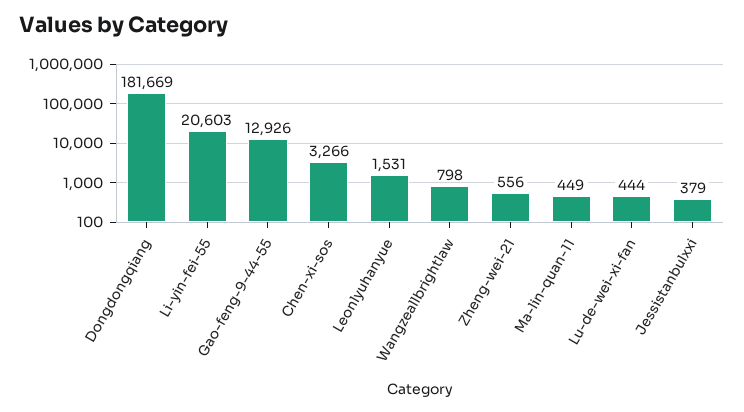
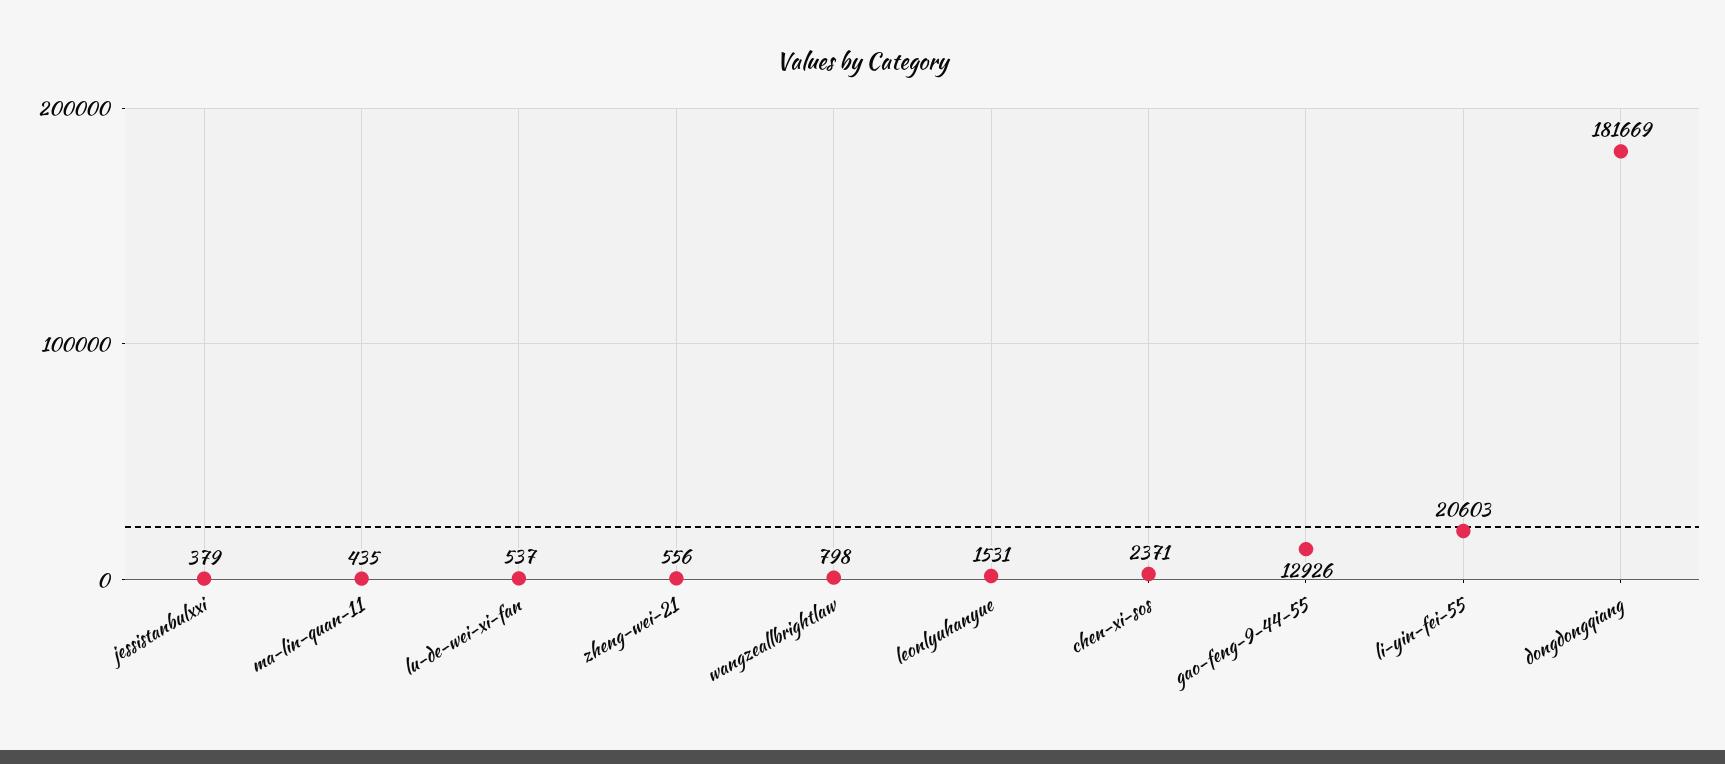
Chen-xi-sos: 3266 -> 2371
Ma-lin-quan-11: 449 -> 435
Lu-de-wei-xi-fan: 444 -> 537

